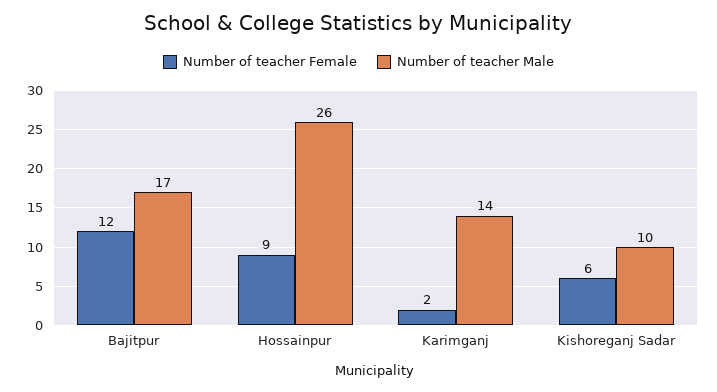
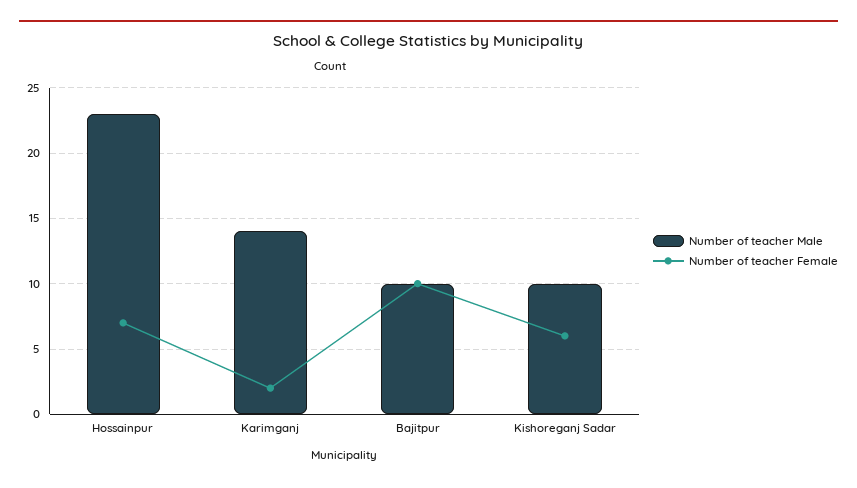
Number of teacher Female, Bajitpur: 12 -> 10
Number of teacher Male, Bajitpur: 17 -> 10
Number of teacher Female, Hossainpur: 9 -> 7
Number of teacher Male, Hossainpur: 26 -> 23

